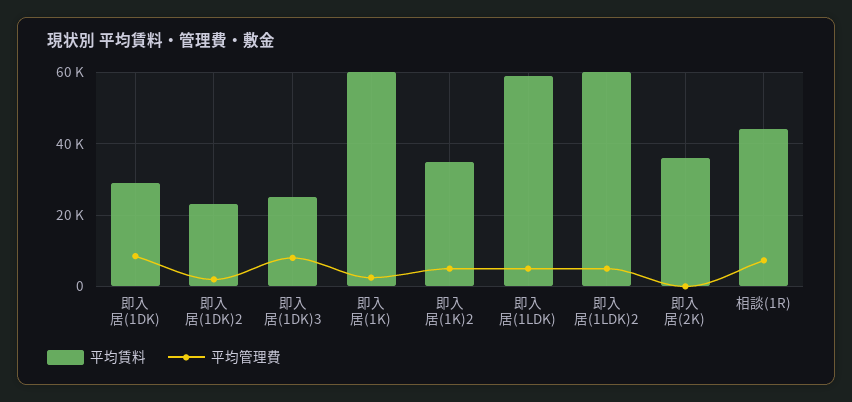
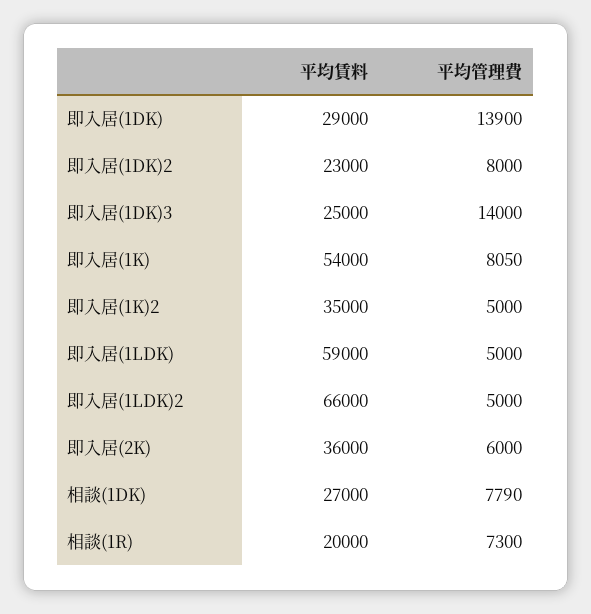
平均管理費, 即入居(1DK): 8000 -> 13900
平均管理費, 即入居(1DK)2: 2000 -> 8000
平均管理費, 即入居(1DK)3: 8000 -> 14000
平均賃料, 即入居(1K): 60000 -> 54000
平均管理費, 即入居(1K): 2000 -> 8050
平均賃料, 即入居(1LDK)2: 60000 -> 66000
平均管理費, 即入居(2K): 0 -> 6000
平均賃料, 相談(1R): 44000 -> 20000
平均賃料, 相談(1DK): none -> 27000
平均管理費, 相談(1DK): none -> 7790

